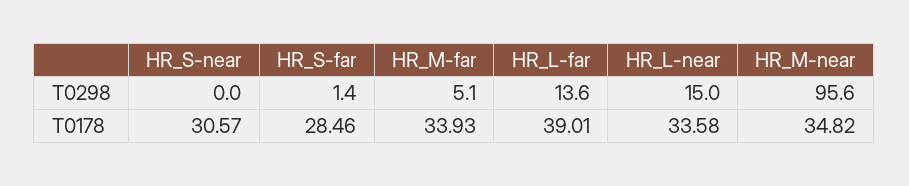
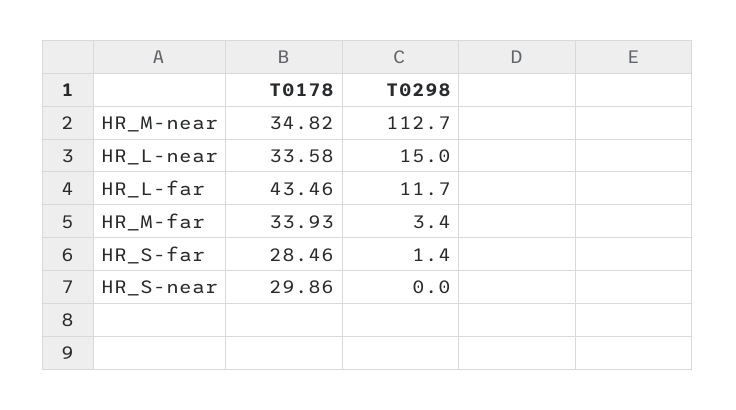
HR_M-far, T0298: 5.1 -> 3.4
HR_L-far, T0298: 13.6 -> 11.7
HR_M-near, T0298: 95.6 -> 112.7
HR_S-near, T0178: 30.57 -> 29.86
HR_L-far, T0178: 39.01 -> 43.46

